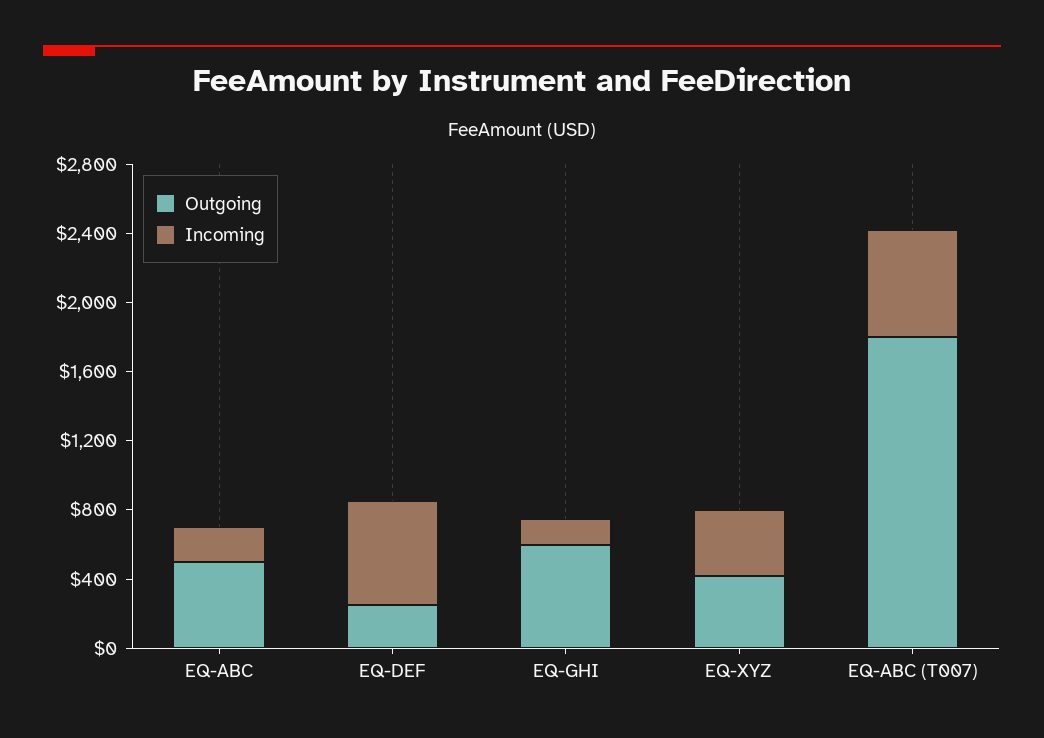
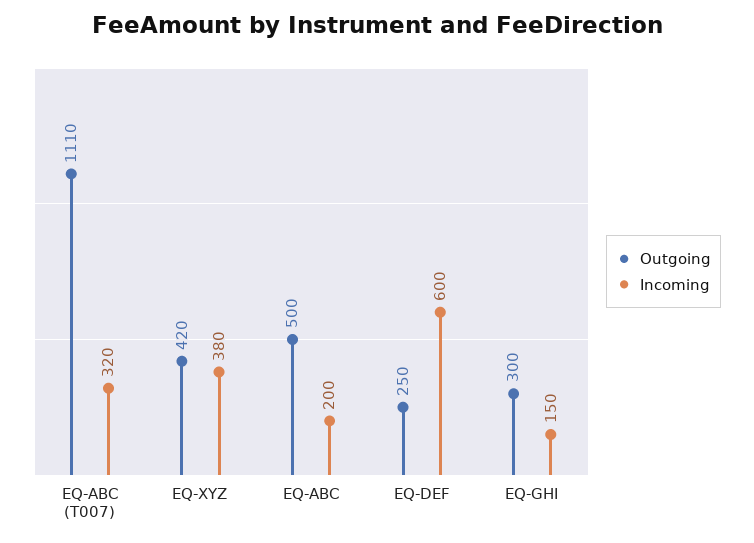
Outgoing, EQ-GHI: 600 -> 300
Outgoing, EQ-ABC (T007): 1800 -> 1110
Incoming, EQ-ABC (T007): 600 -> 320

